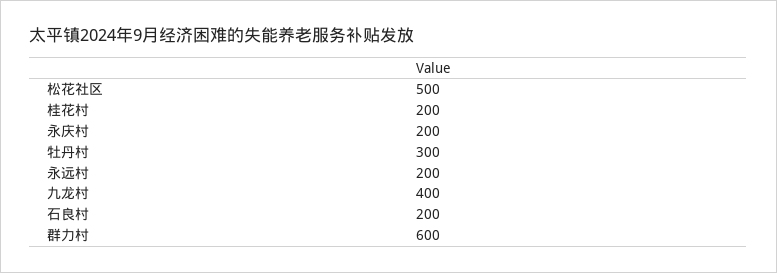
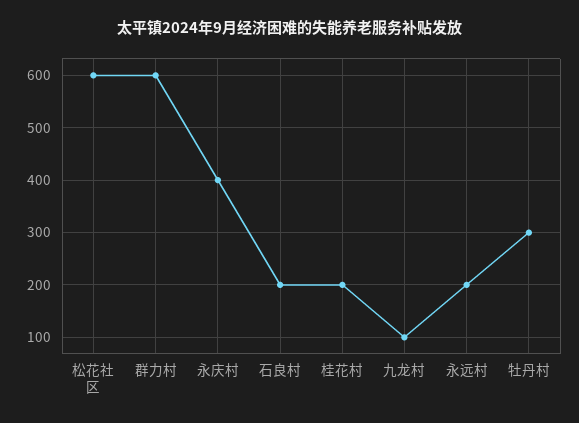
松花社区: 500 -> 600
永庆村: 200 -> 400
九龙村: 400 -> 100

